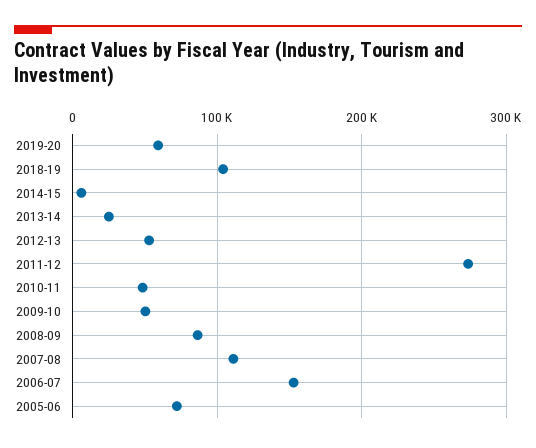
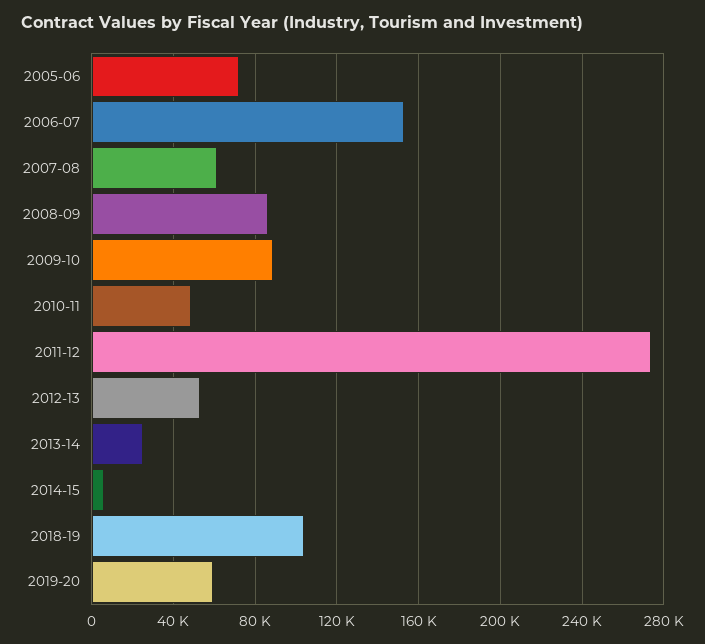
2009-10: 50000 -> 90000
2007-08: 110000 -> 60000

